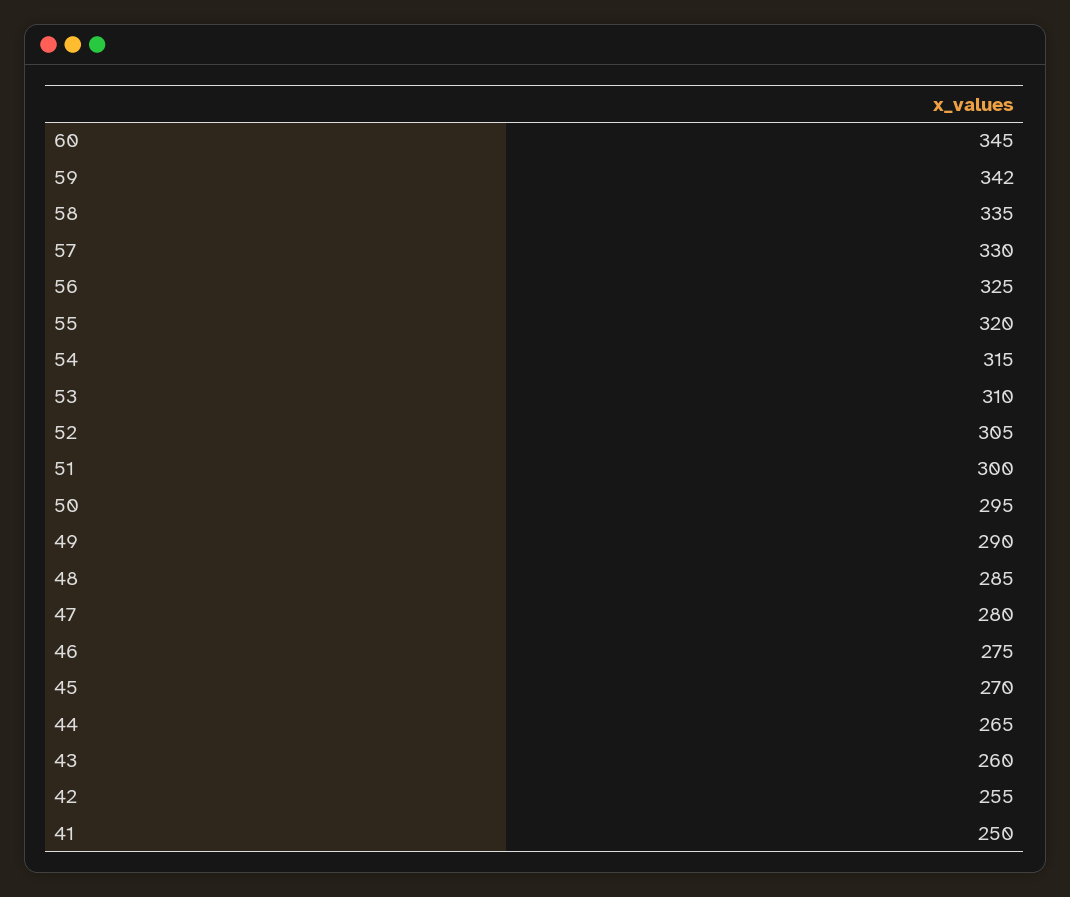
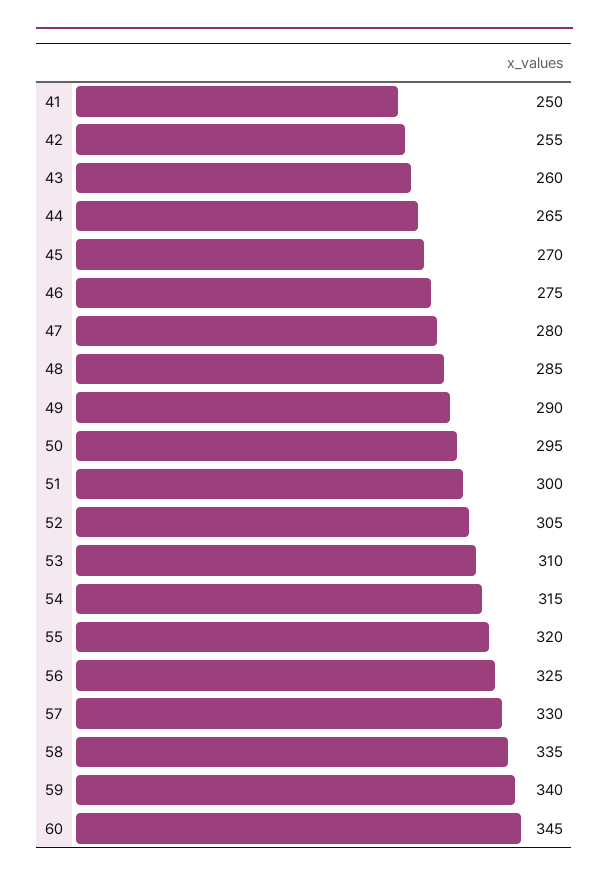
59: 342 -> 340

